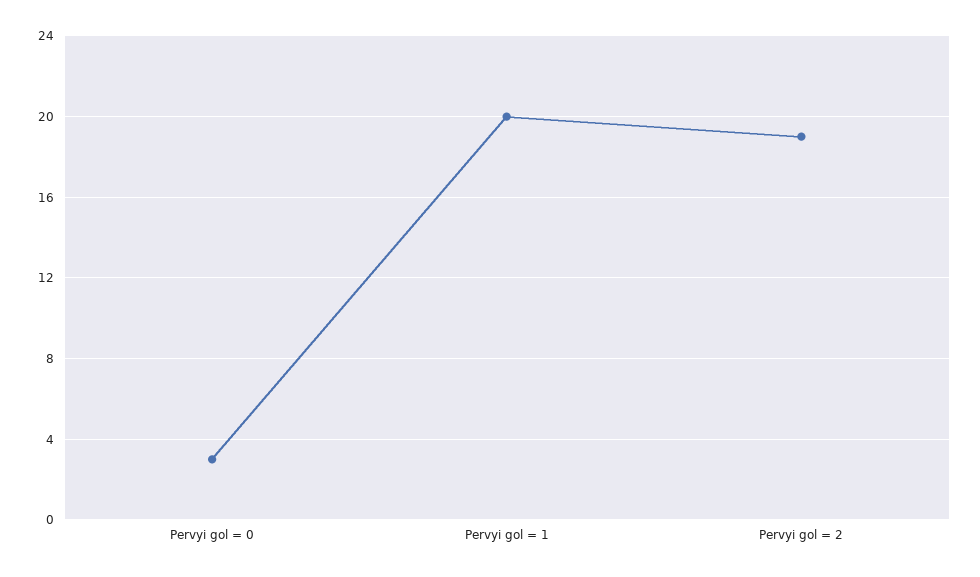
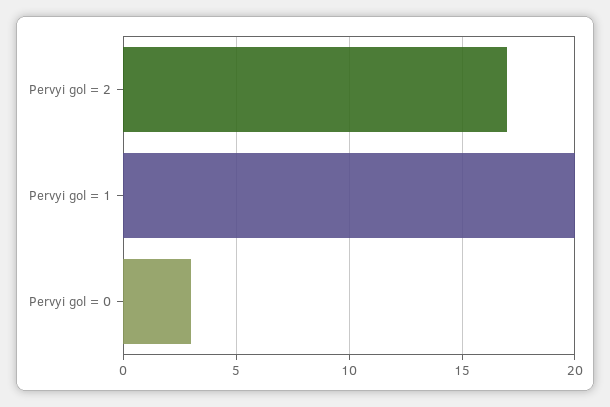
Pervyi gol = 2: 19 -> 17

